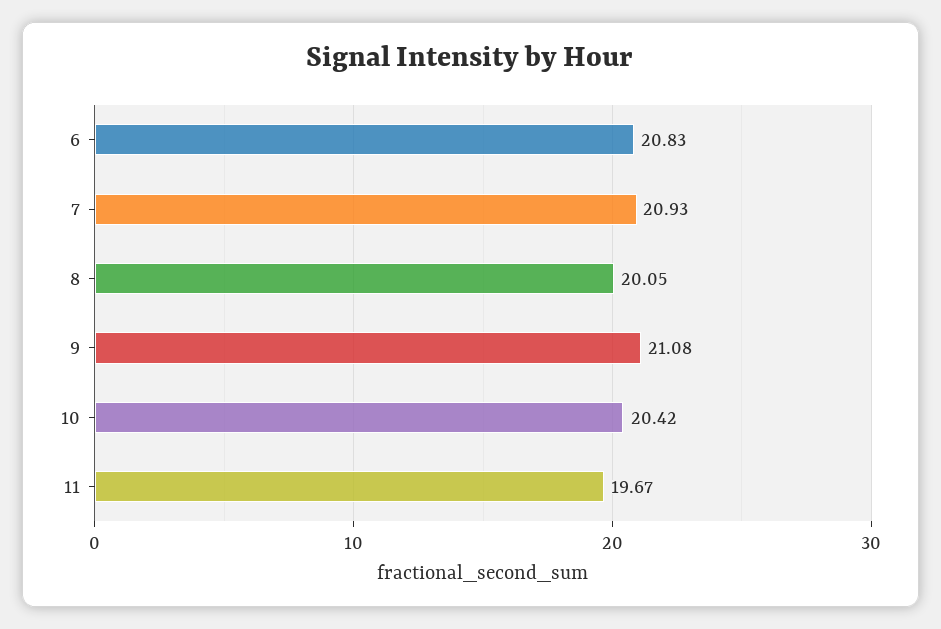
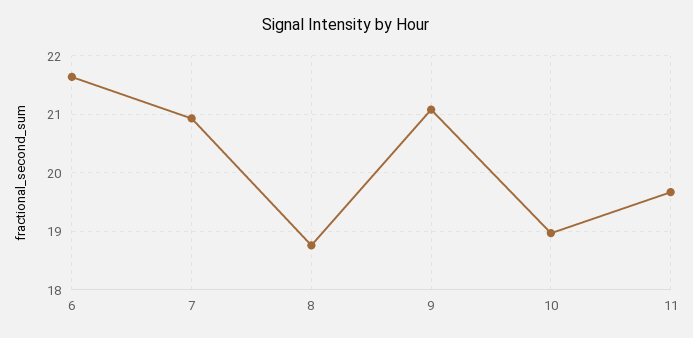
6: 20.83 -> 21.6
8: 20.05 -> 18.8
10: 20.42 -> 19

